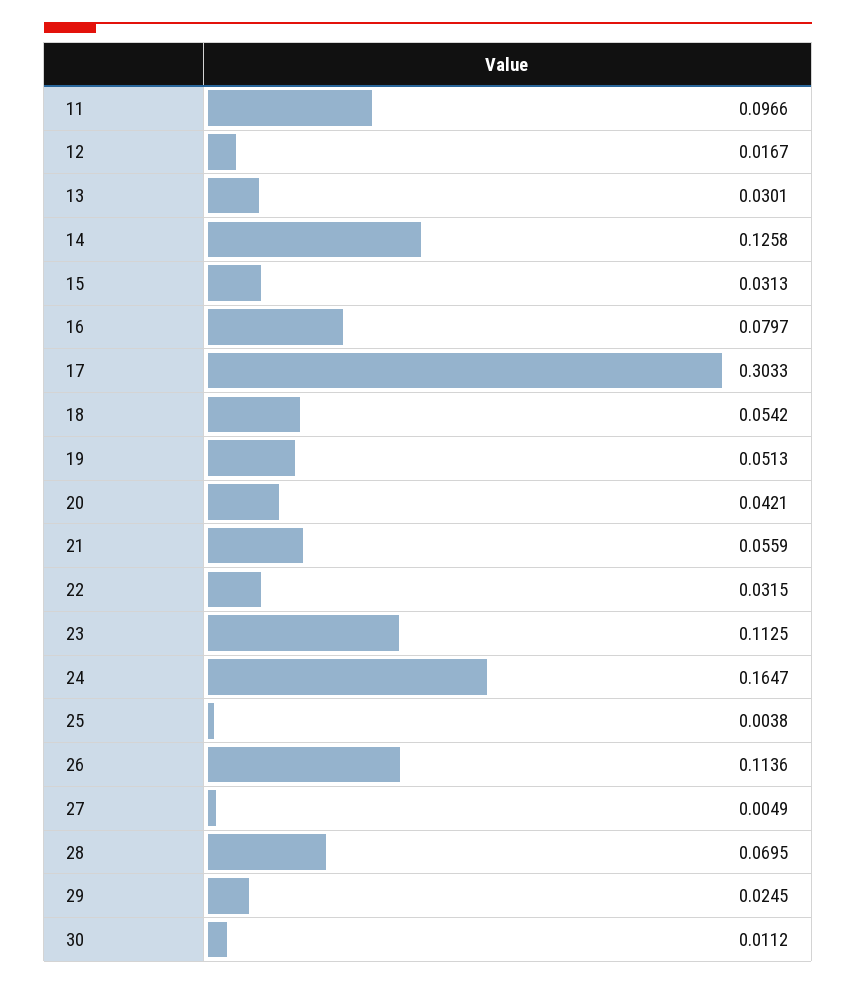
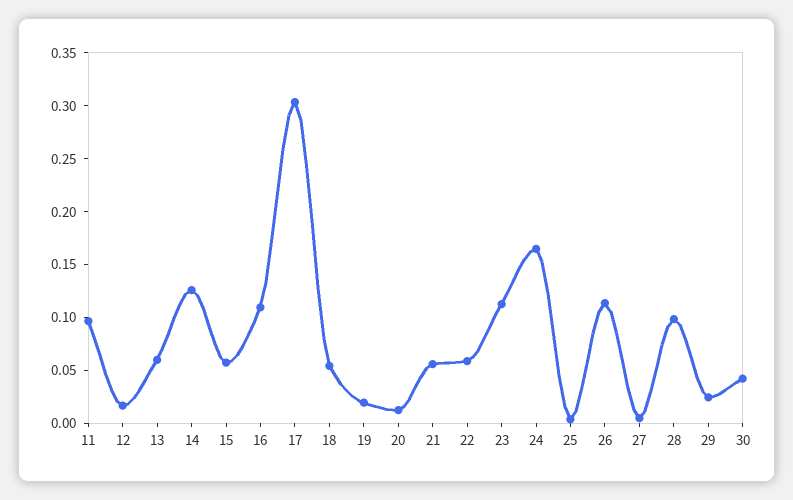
13: 0.0301 -> 0.06
15: 0.0313 -> 0.06
16: 0.0797 -> 0.11
19: 0.0513 -> 0.02
20: 0.0421 -> 0.01
22: 0.0315 -> 0.06
28: 0.0695 -> 0.1
30: 0.0112 -> 0.04

